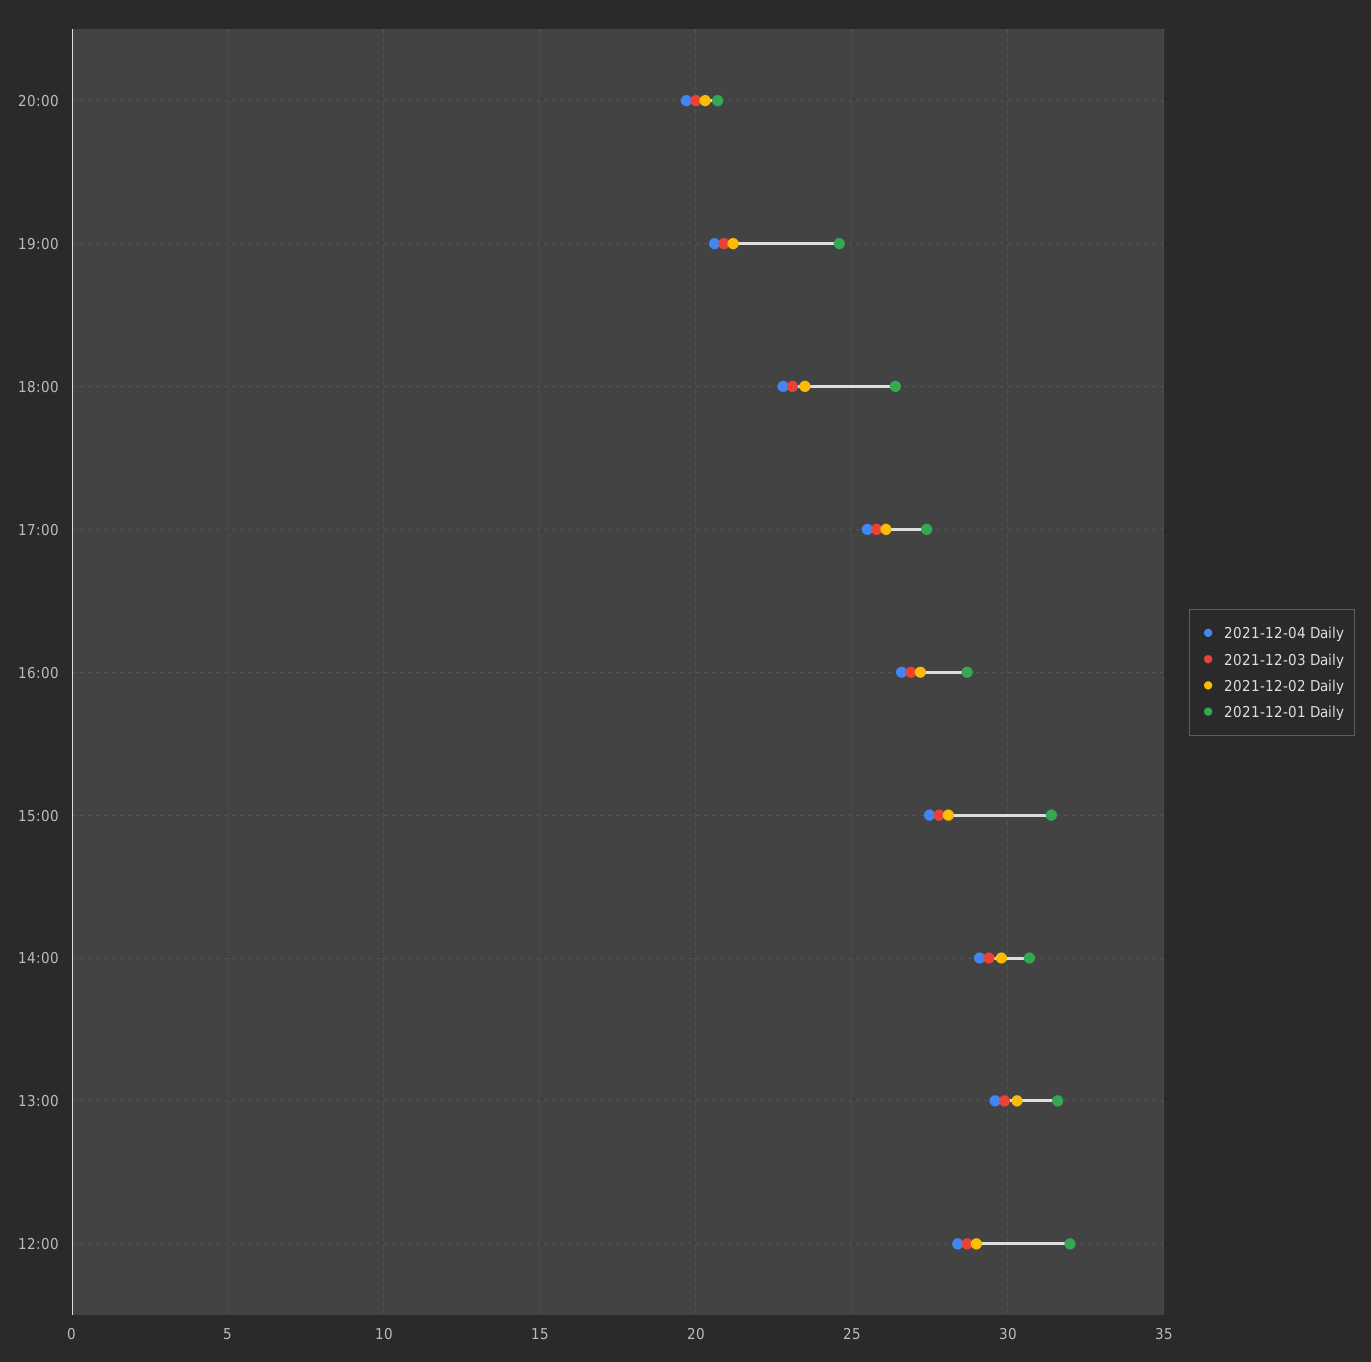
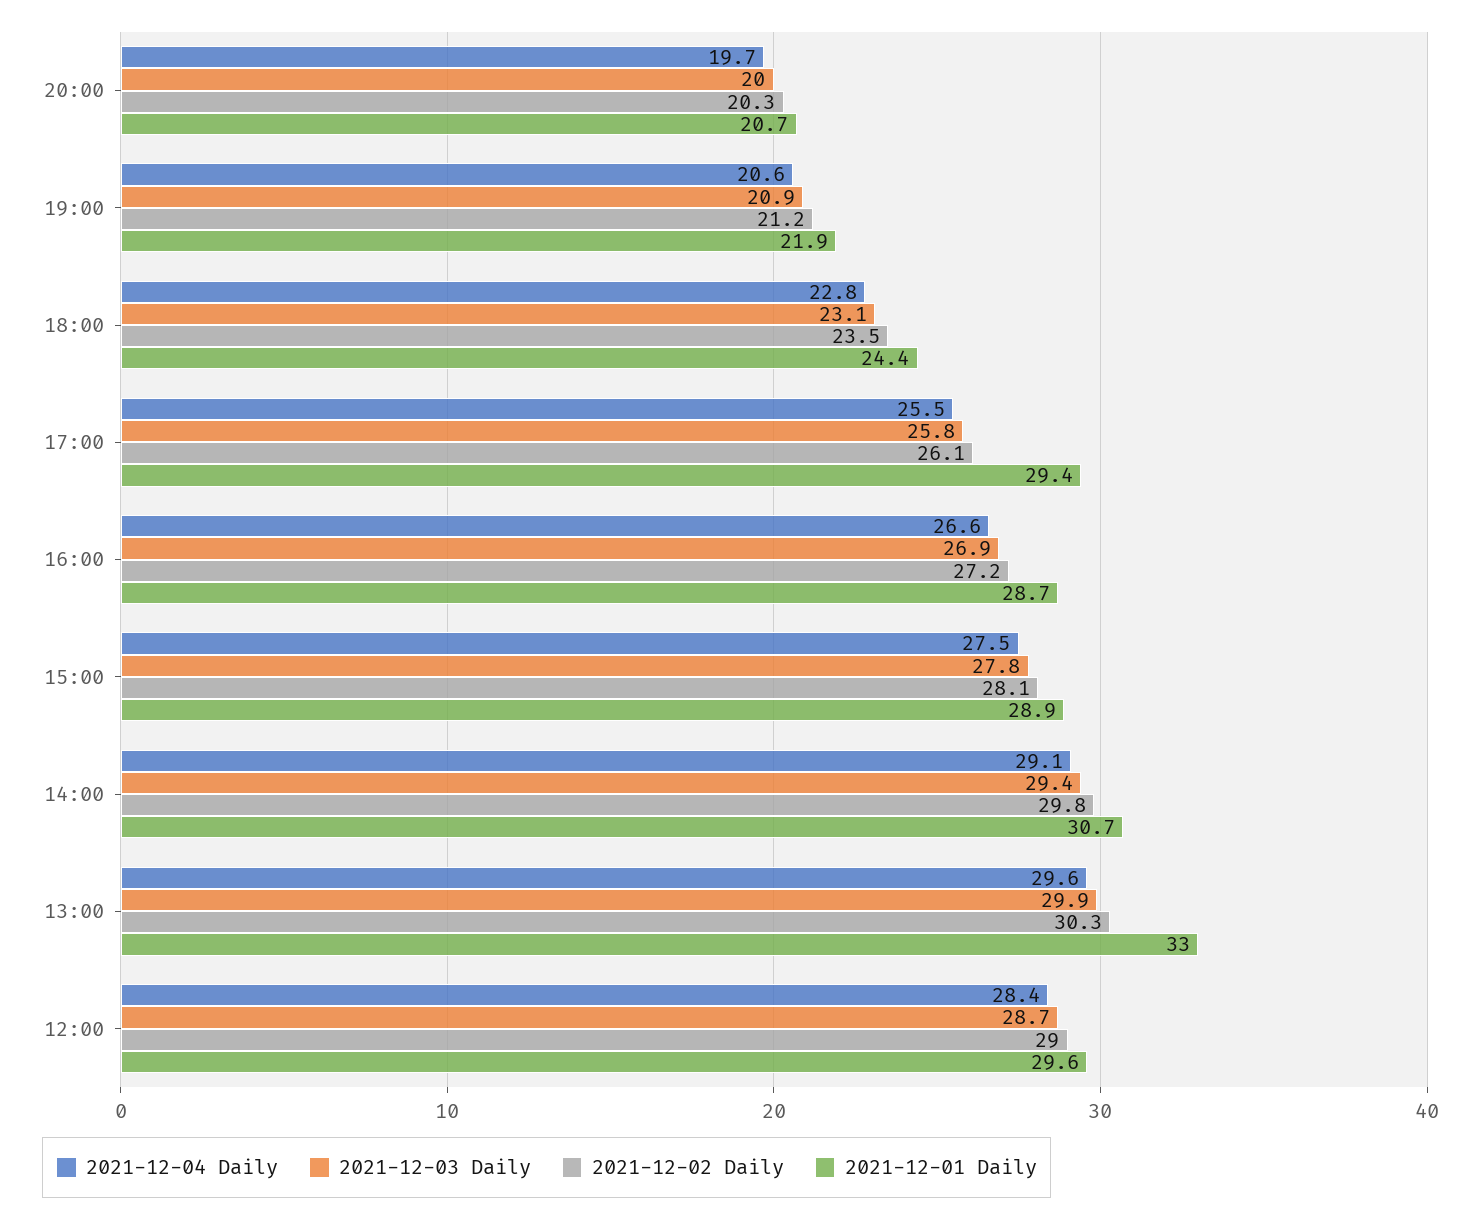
2021-12-01 Daily, 19:00: 24.5 -> 21.9
2021-12-01 Daily, 18:00: 26.5 -> 24.4
2021-12-01 Daily, 17:00: 27.5 -> 29.4
2021-12-01 Daily, 15:00: 31.5 -> 28.9
2021-12-01 Daily, 13:00: 31.5 -> 33
2021-12-01 Daily, 12:00: 32 -> 29.6

